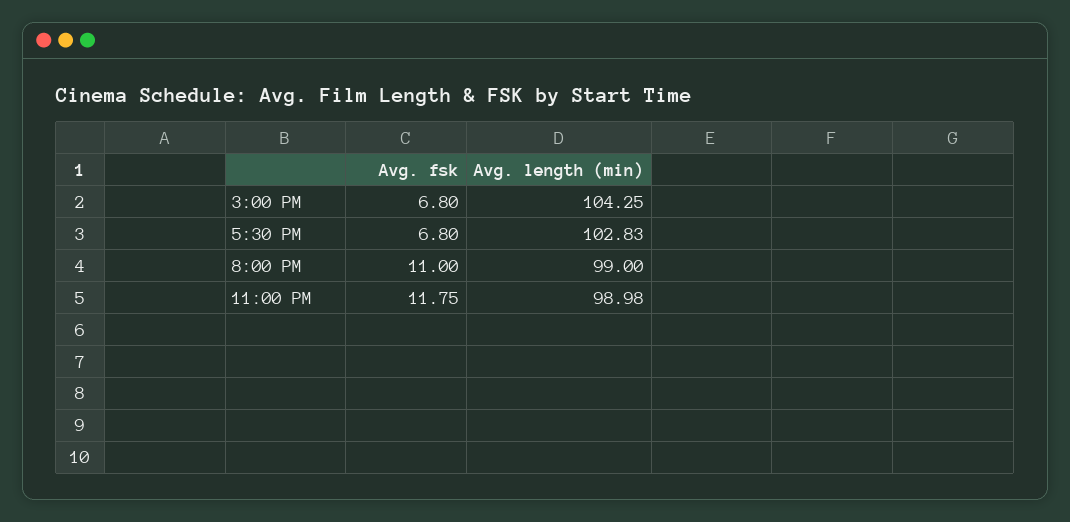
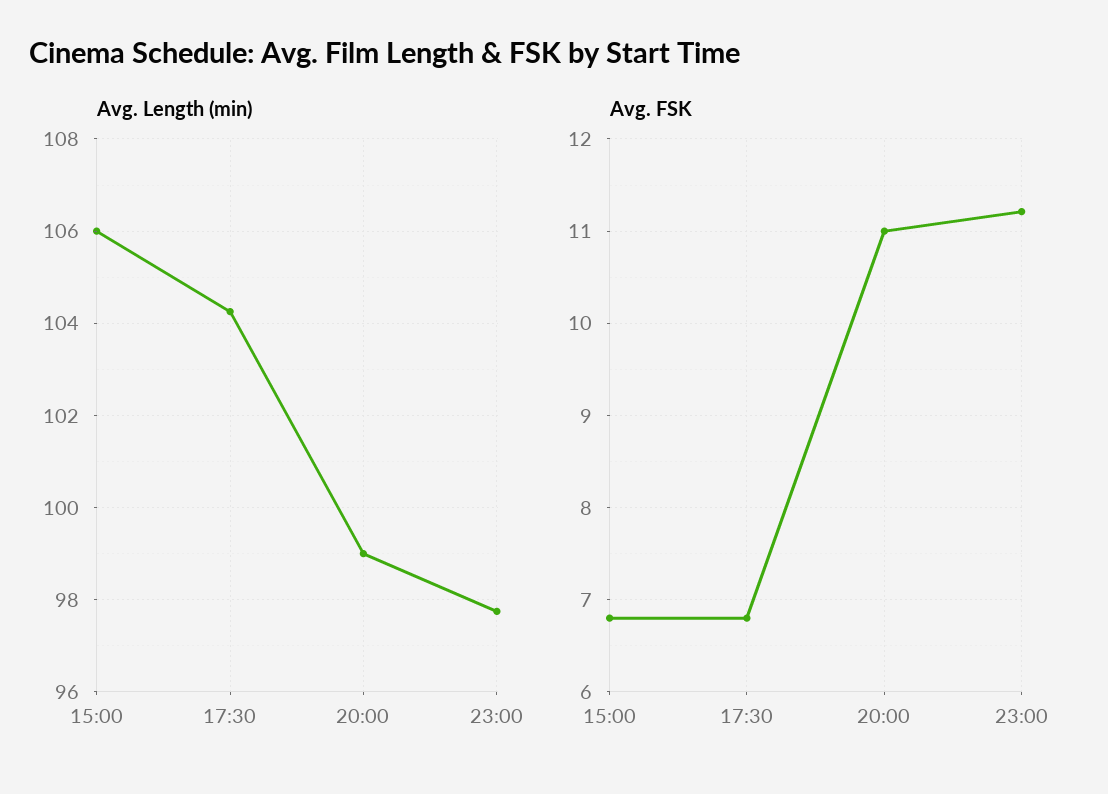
Avg. length (min), 3:00 PM: 104.25 -> 106
Avg. length (min), 5:30 PM: 102.83 -> 104.2
Avg. fsk, 11:00 PM: 11.75 -> 11.2
Avg. length (min), 11:00 PM: 98.98 -> 97.8

